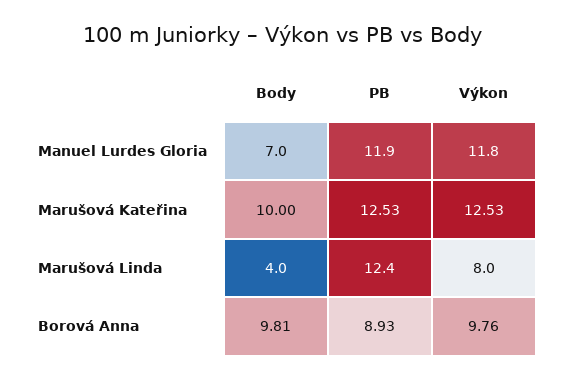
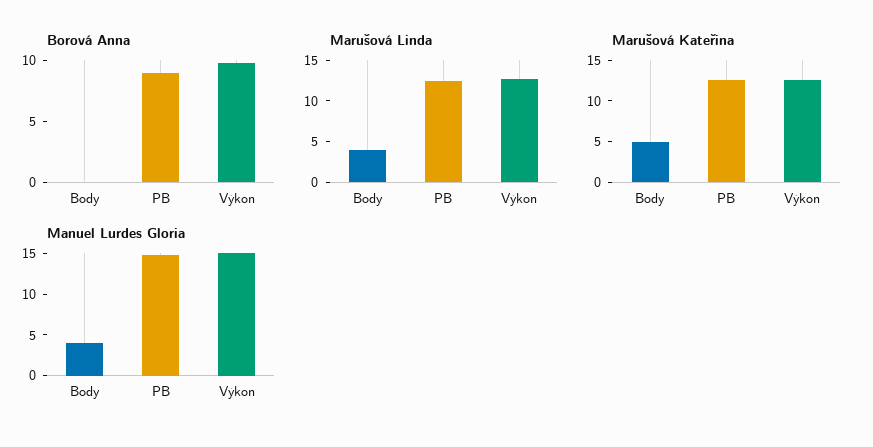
Manuel Lurdes Gloria, Body: 7 -> 4
Manuel Lurdes Gloria, PB: 11.9 -> 15
Manuel Lurdes Gloria, Výkon: 11.8 -> 15
Marušová Kateřina, Body: 10 -> 5
Marušová Linda, Výkon: 8 -> 13
Borová Anna, Body: 9.81 -> 0

